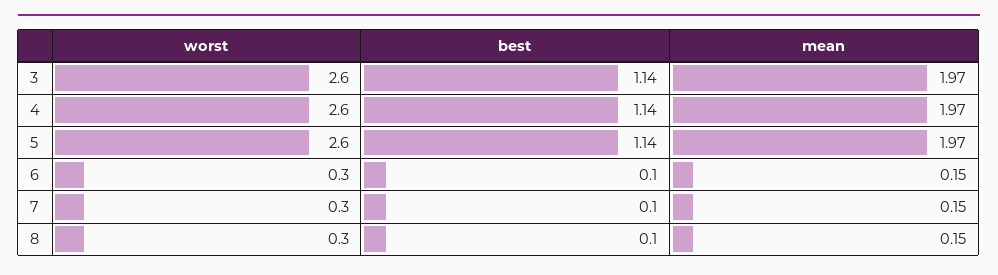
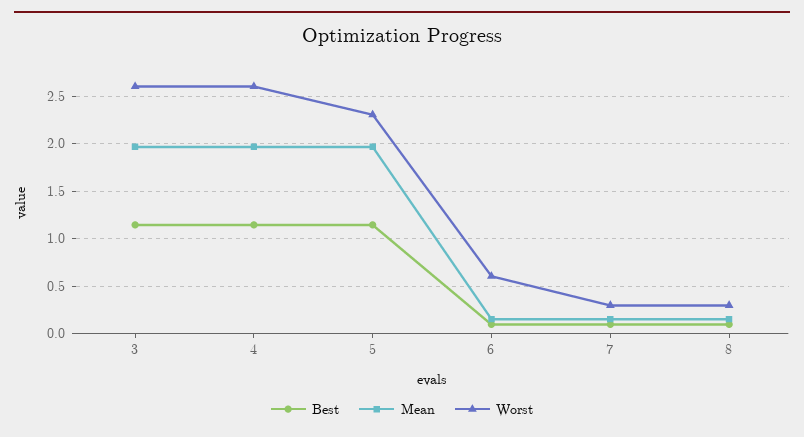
worst, 5: 2.6 -> 2.3
worst, 6: 0.3 -> 0.6

